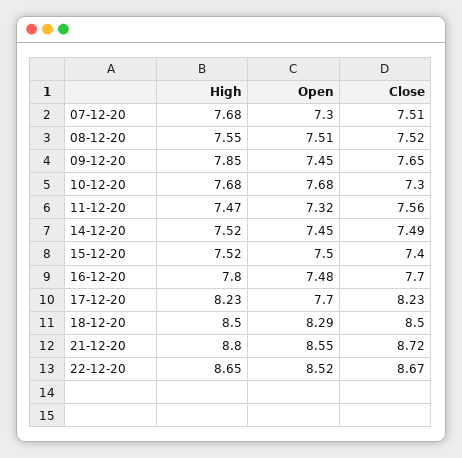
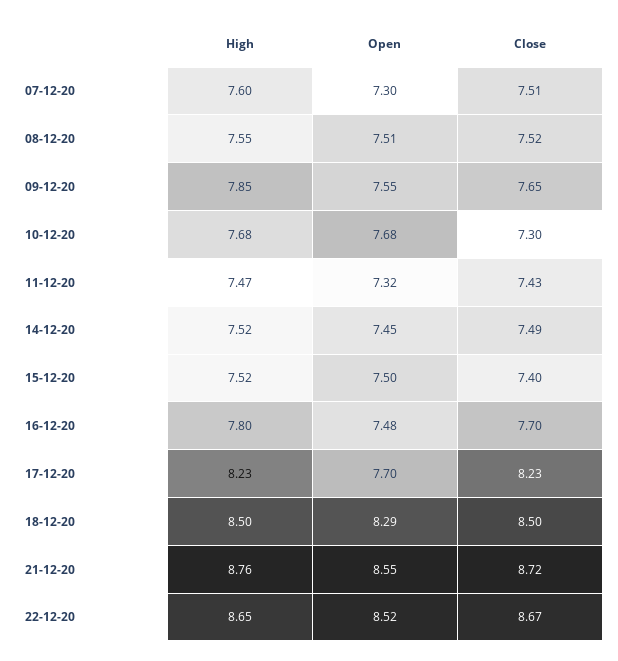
High, 07-12-20: 7.68 -> 7.6
Open, 09-12-20: 7.45 -> 7.55
Close, 11-12-20: 7.56 -> 7.43
High, 21-12-20: 8.8 -> 8.76

